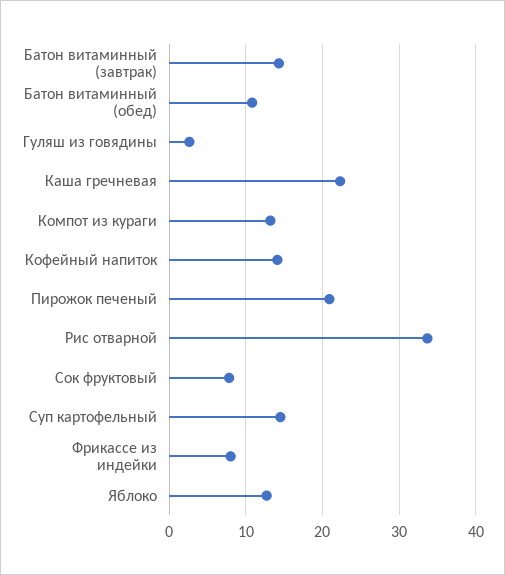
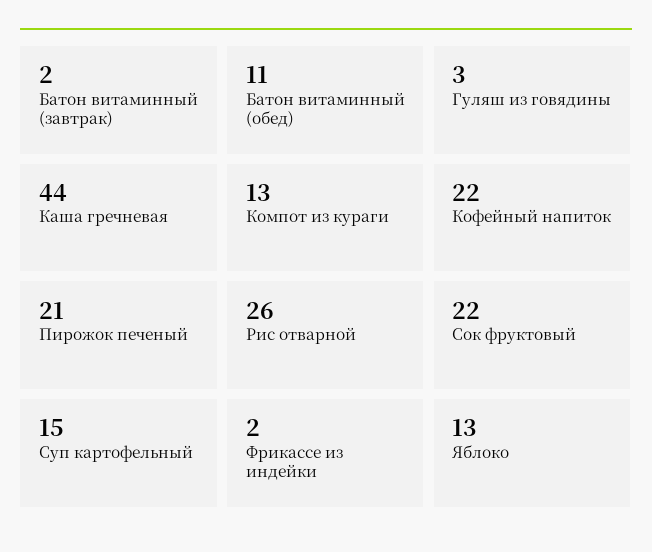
Батон витаминный (завтрак): 14 -> 2
Каша гречневая: 22 -> 44
Кофейный напиток: 14 -> 22
Рис отварной: 34 -> 26
Сок фруктовый: 8 -> 22
Фрикассе из индейки: 8 -> 2

